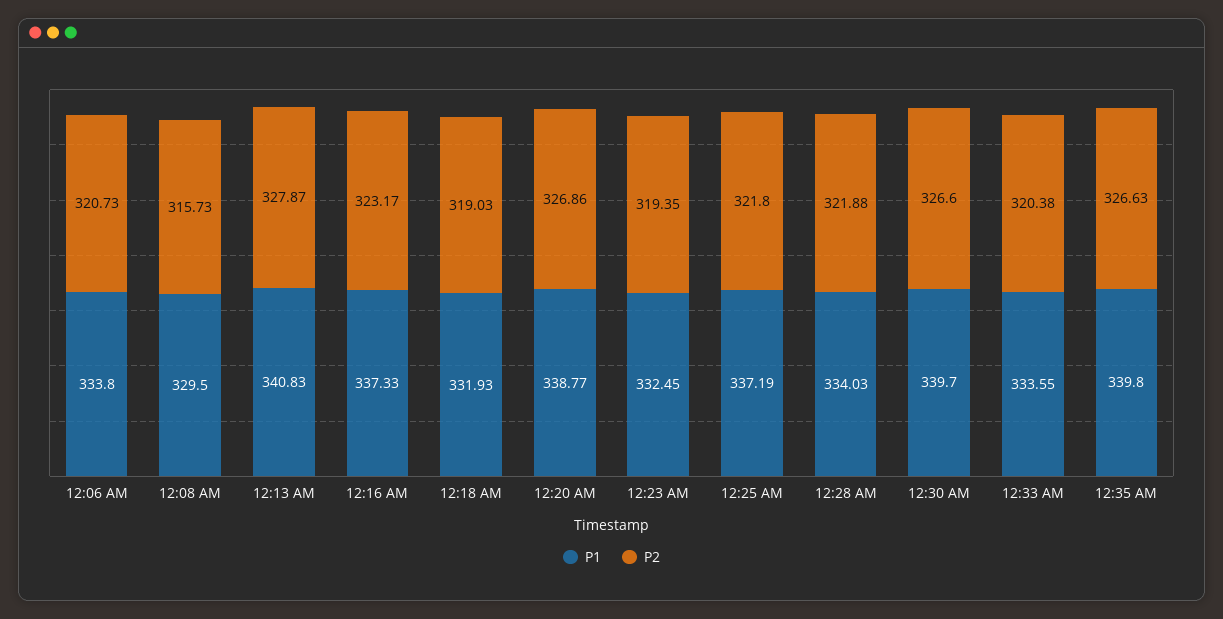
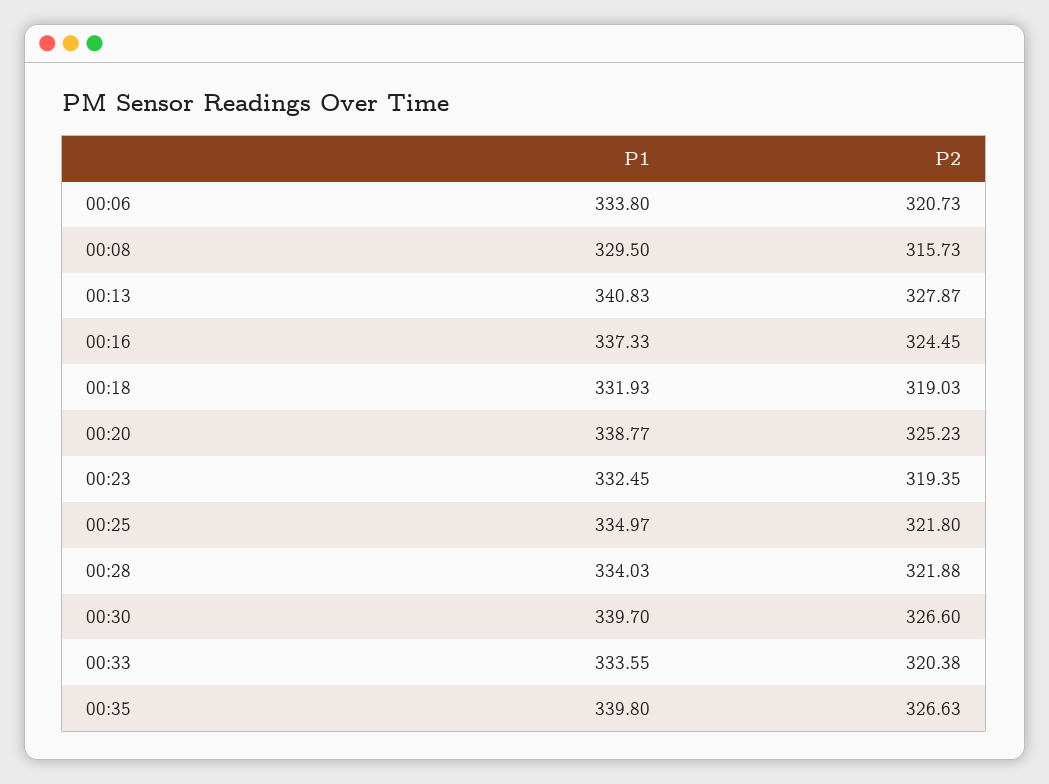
P2, 12:16 AM: 323.17 -> 324.45
P2, 12:20 AM: 326.86 -> 325.23
P1, 12:25 AM: 337.19 -> 334.97

